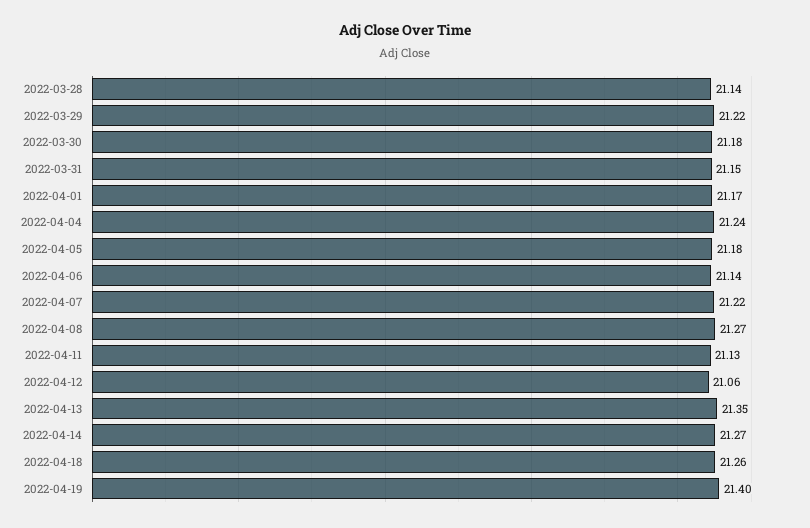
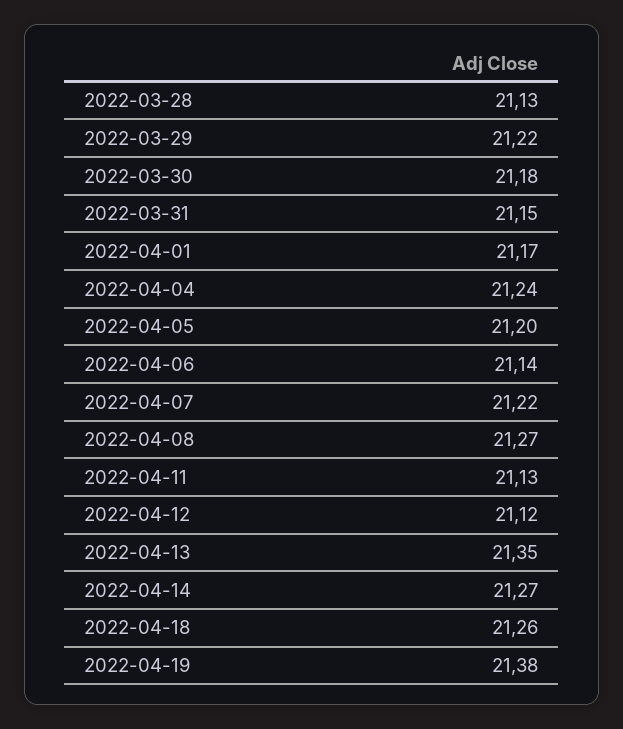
2022-03-28: 21.14 -> 21.13
2022-04-05: 21.18 -> 21.2
2022-04-12: 21.06 -> 21.12
2022-04-19: 21.4 -> 21.38

